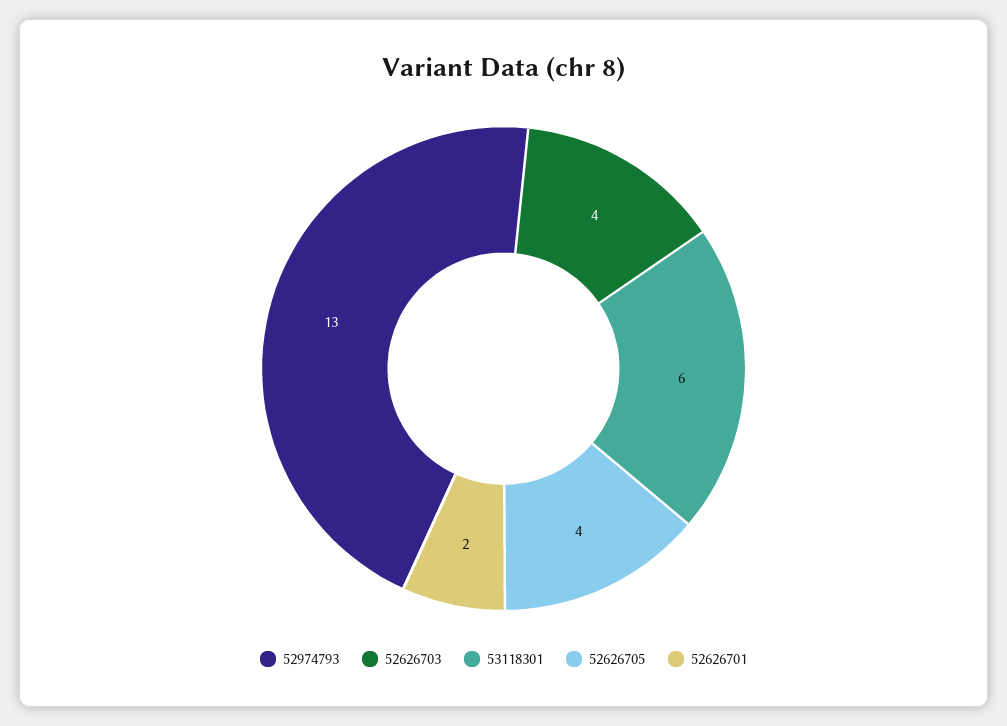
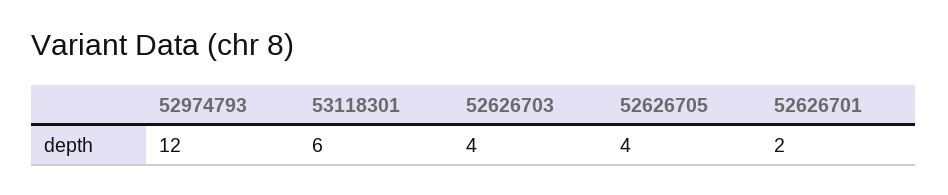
52974793: 13 -> 12

